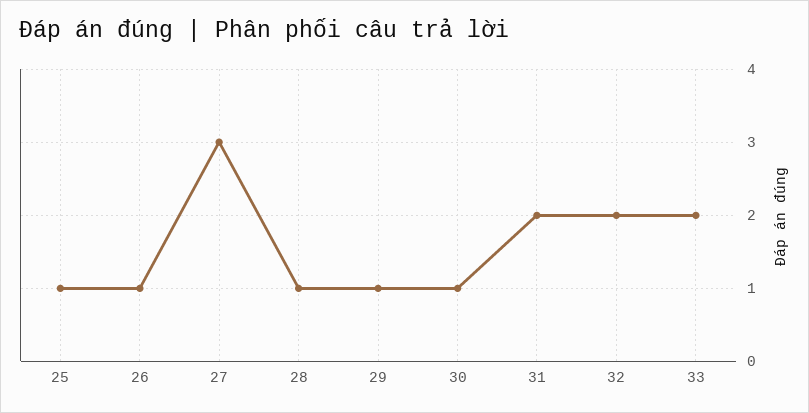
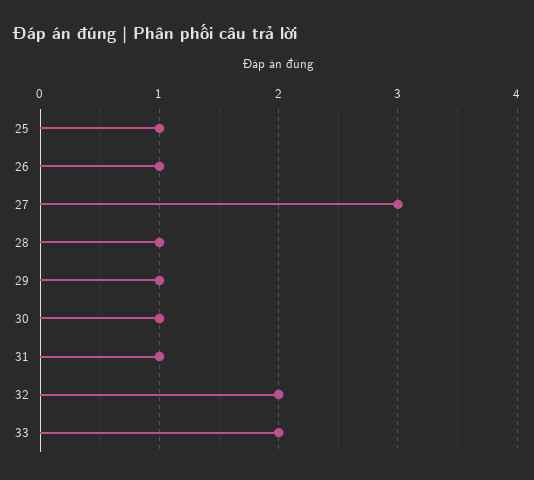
31: 2 -> 1

